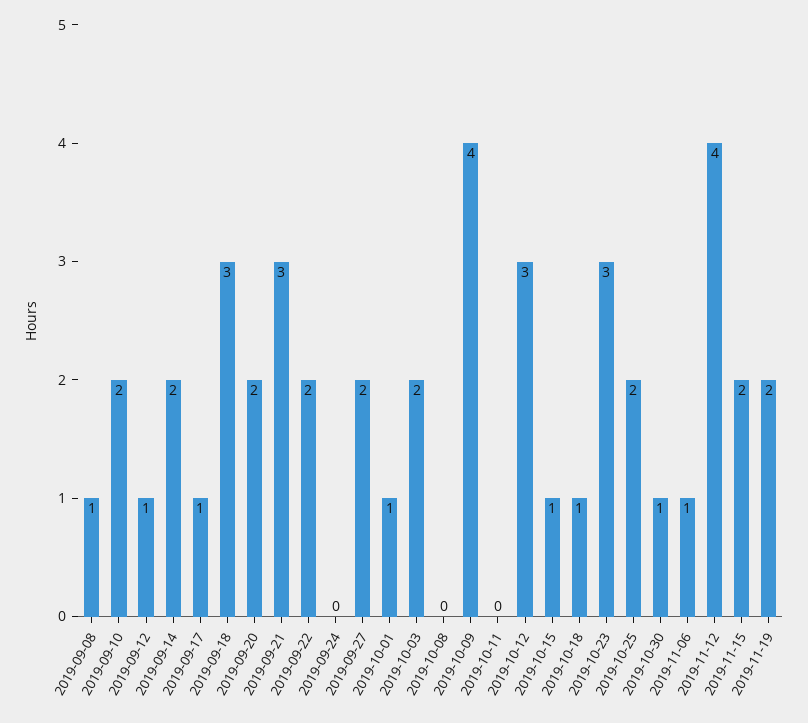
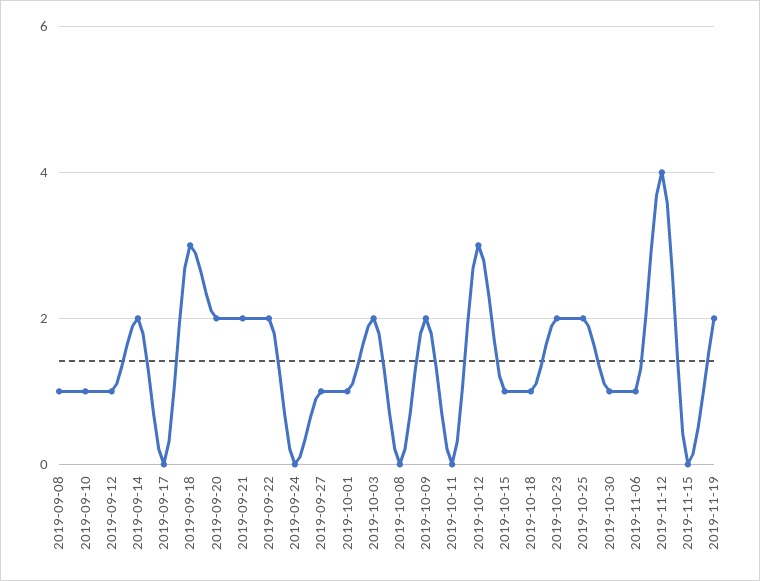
2019-09-10: 2 -> 1
2019-09-17: 1 -> 0
2019-09-21: 3 -> 2
2019-09-27: 2 -> 1
2019-10-09: 4 -> 2
2019-10-23: 3 -> 2
2019-11-15: 2 -> 0

